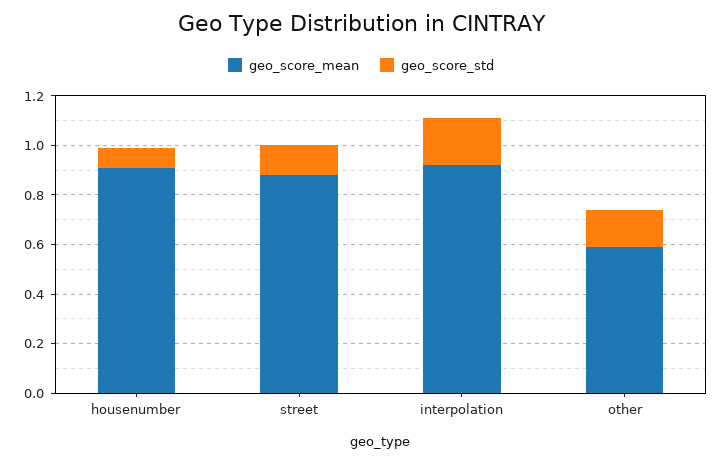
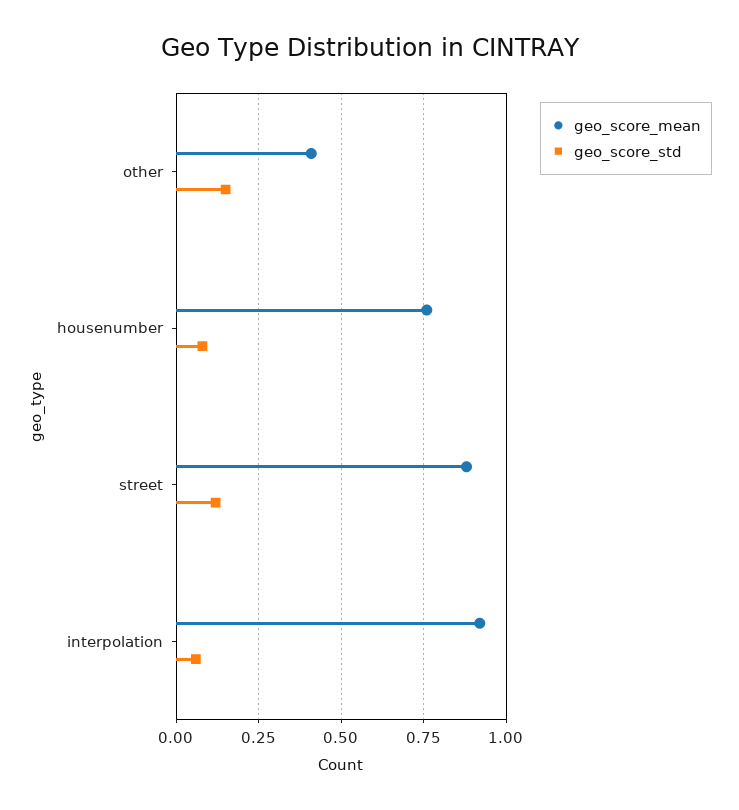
geo_score_mean, housenumber: 0.9 -> 0.75
geo_score_std, interpolation: 0.2 -> 0.05
geo_score_mean, other: 0.6 -> 0.4

